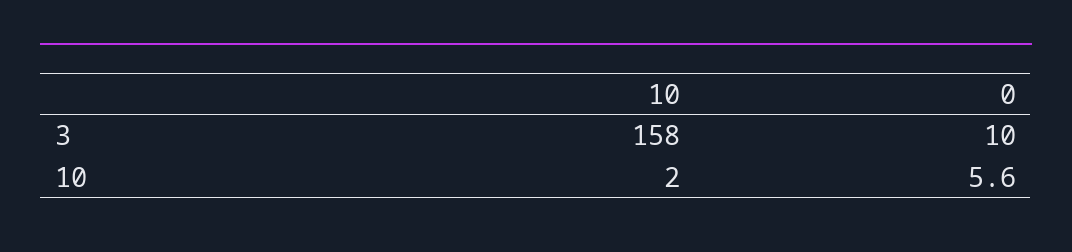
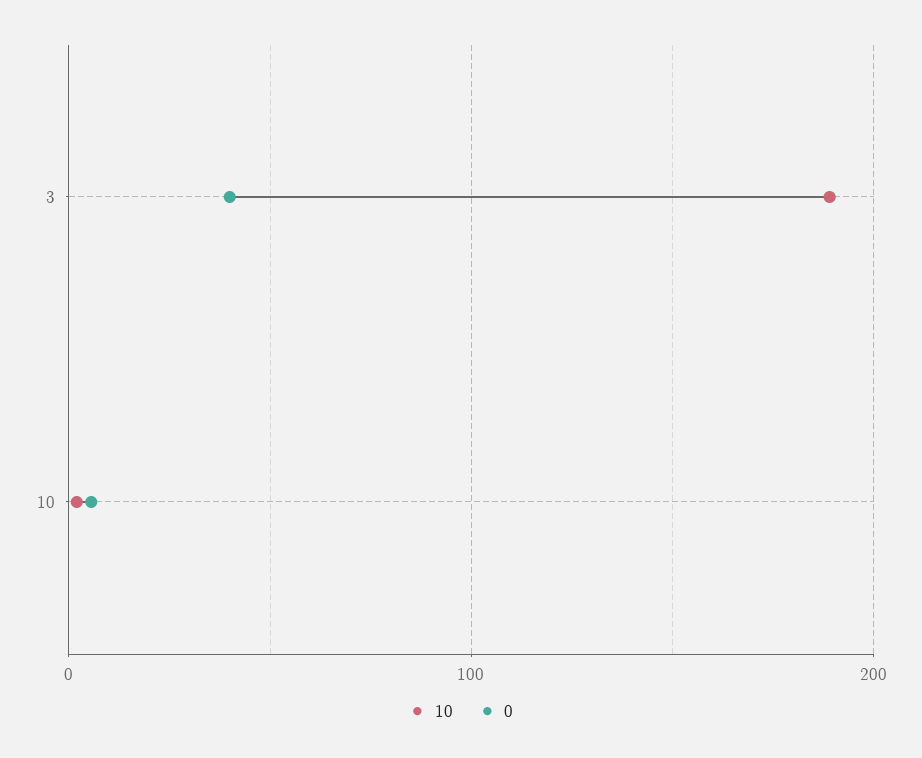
10, 3: 158 -> 190
0, 3: 10 -> 40

